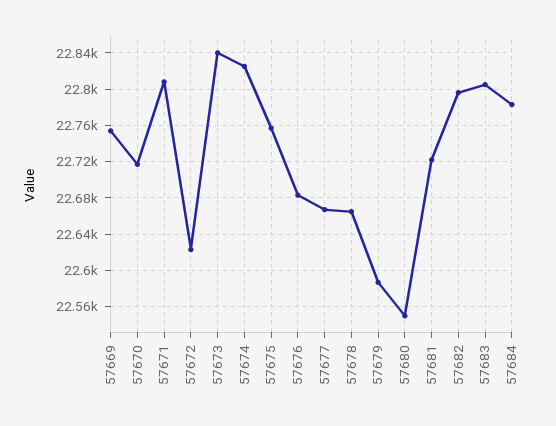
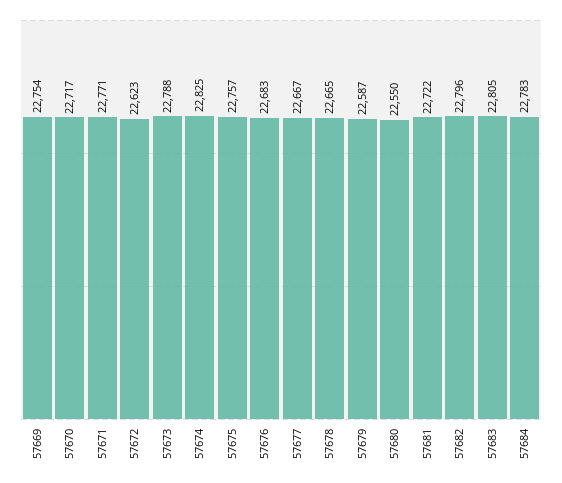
57671: 22810 -> 22771
57673: 22840 -> 22788

